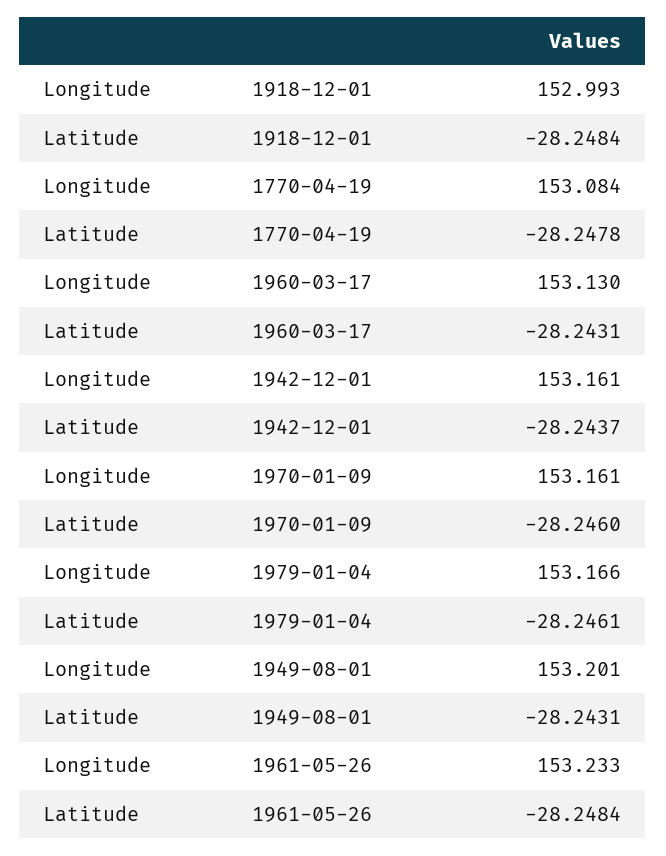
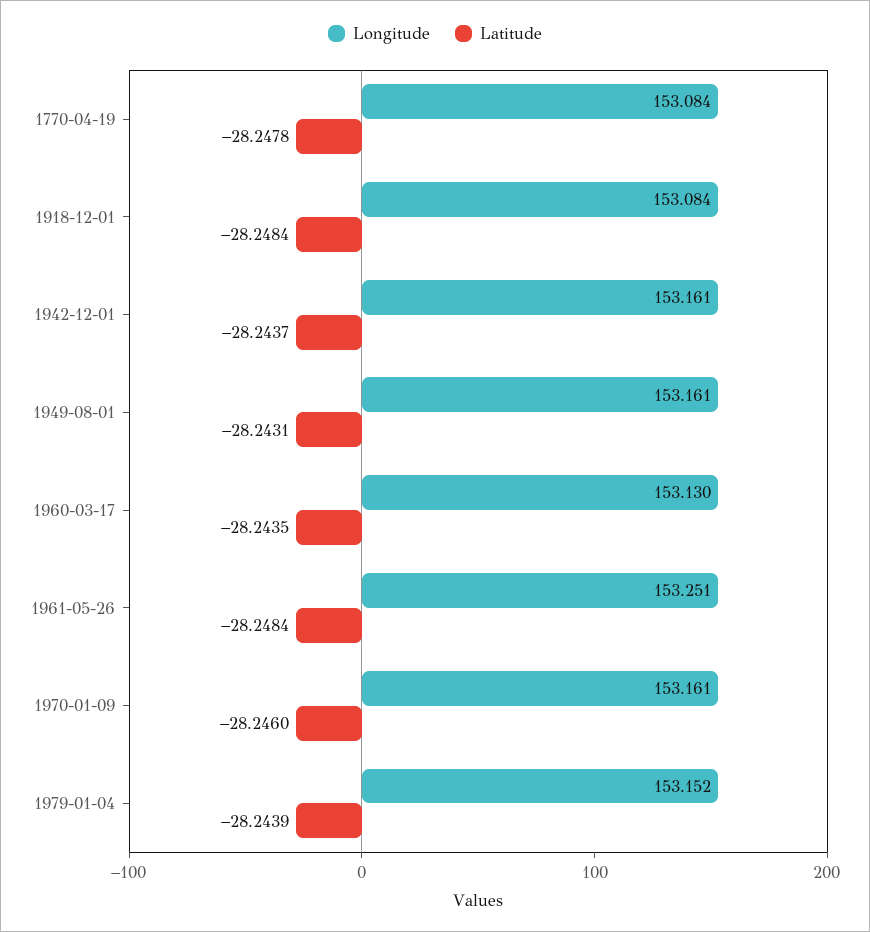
Longitude, 1918-12-01: 152.993 -> 153.084
Latitude, 1960-03-17: -28.2431 -> -28.2435
Longitude, 1979-01-04: 153.166 -> 153.152
Latitude, 1979-01-04: -28.2461 -> -28.2439
Longitude, 1949-08-01: 153.201 -> 153.161
Longitude, 1961-05-26: 153.233 -> 153.251

